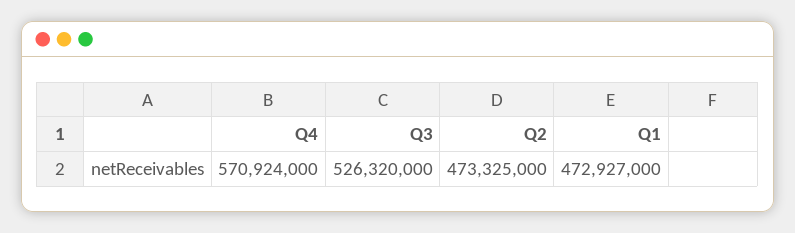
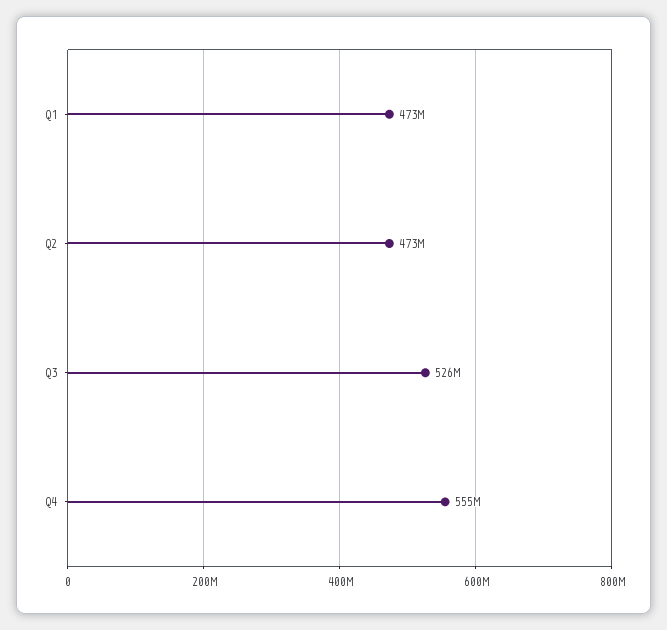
Q4: 570924000 -> 555000000

